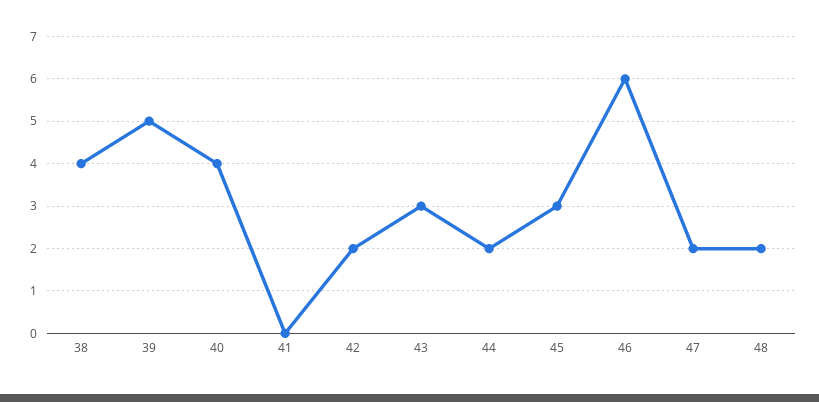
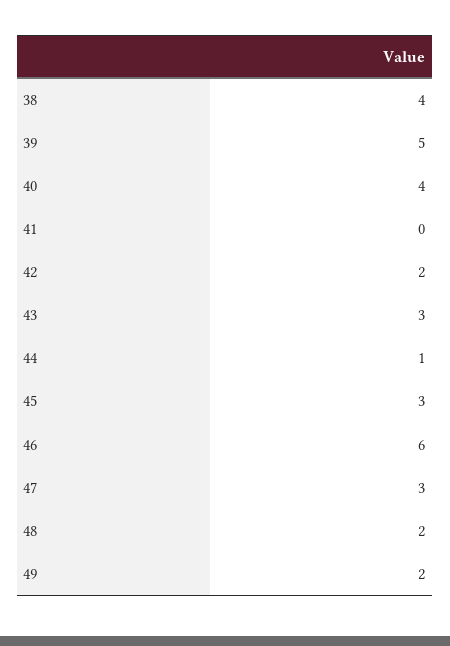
44: 2 -> 1
47: 2 -> 3
49: none -> 2

